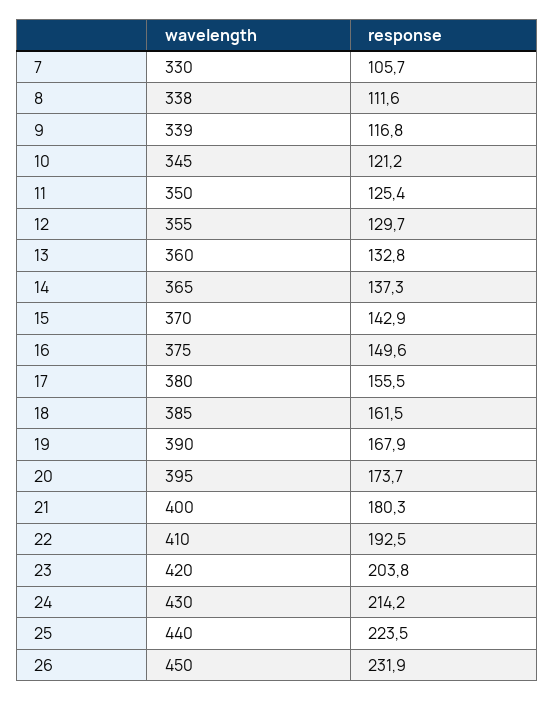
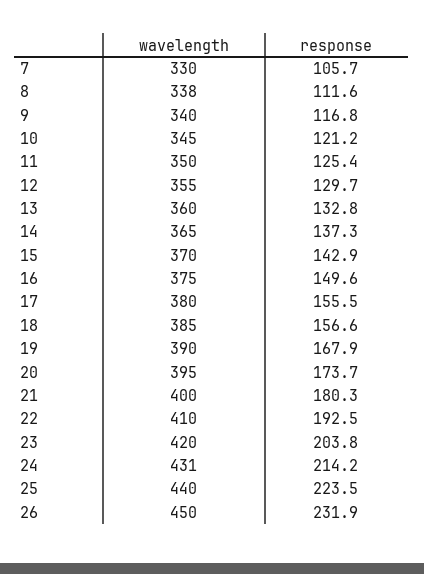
wavelength, 9: 339 -> 340
response, 18: 161.5 -> 156.6
wavelength, 24: 430 -> 431

